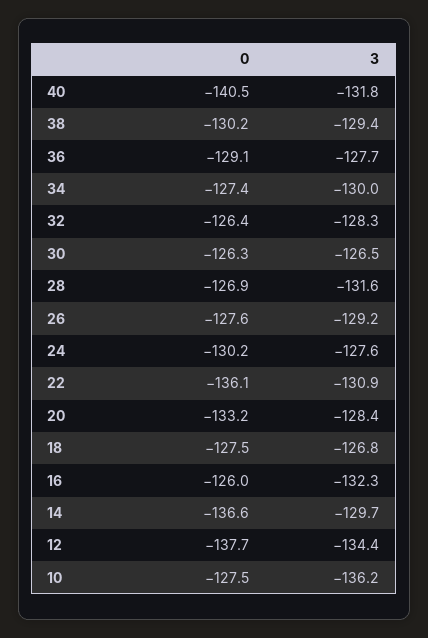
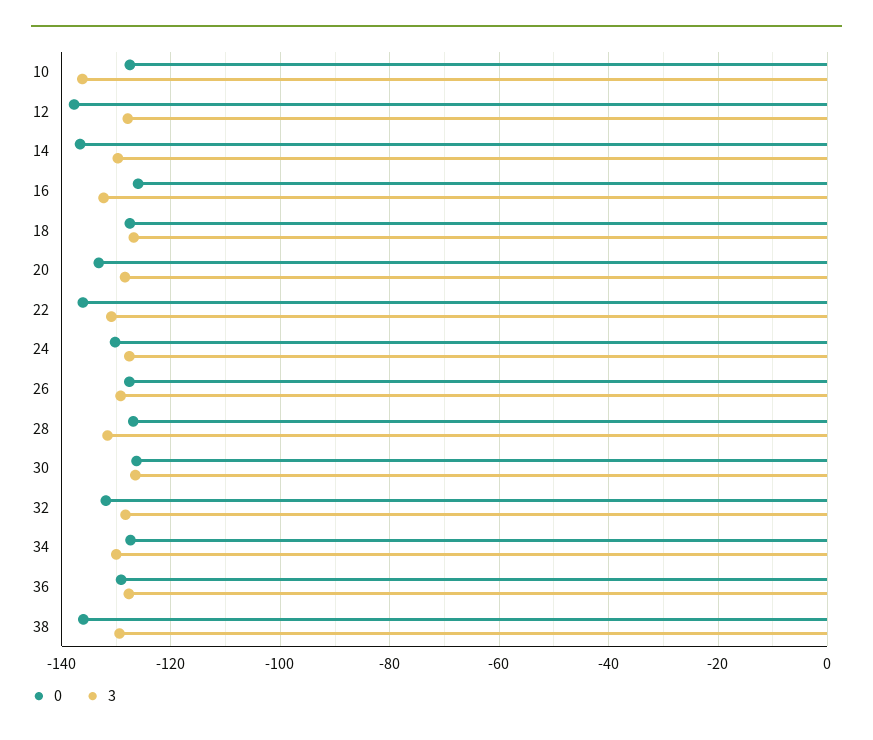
0, 40: -140.5 -> none
3, 40: -131.8 -> none
0, 38: -130.2 -> -136
0, 32: -126.4 -> -132
3, 12: -134.4 -> -128

